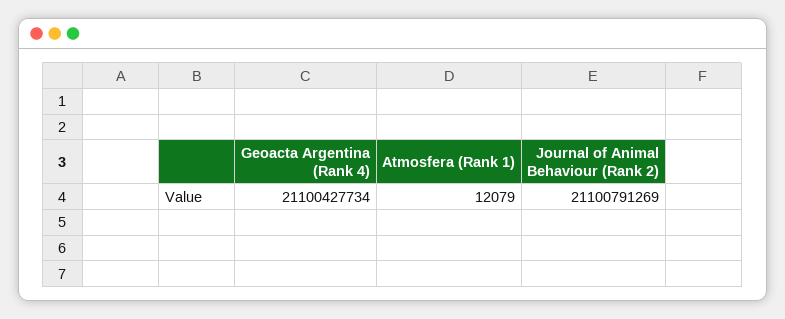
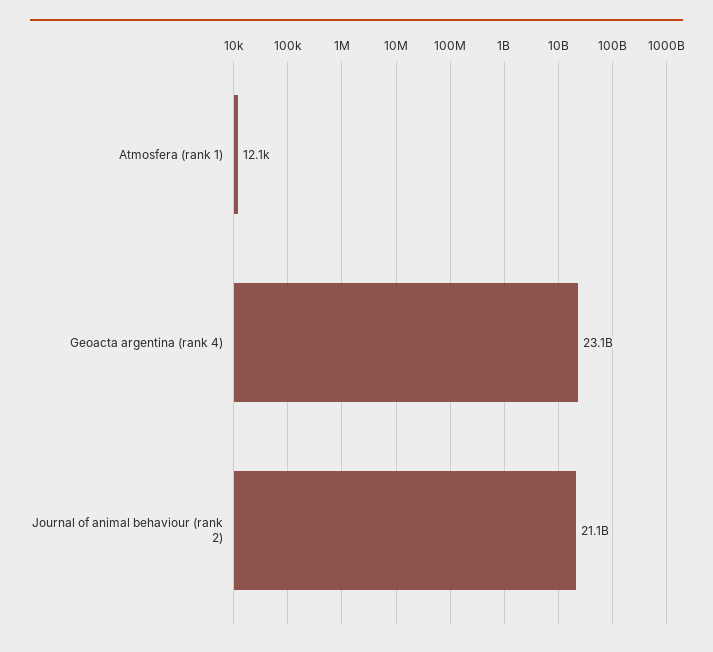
Geoacta Argentina (Rank 4): 21100427734 -> 23100000000

